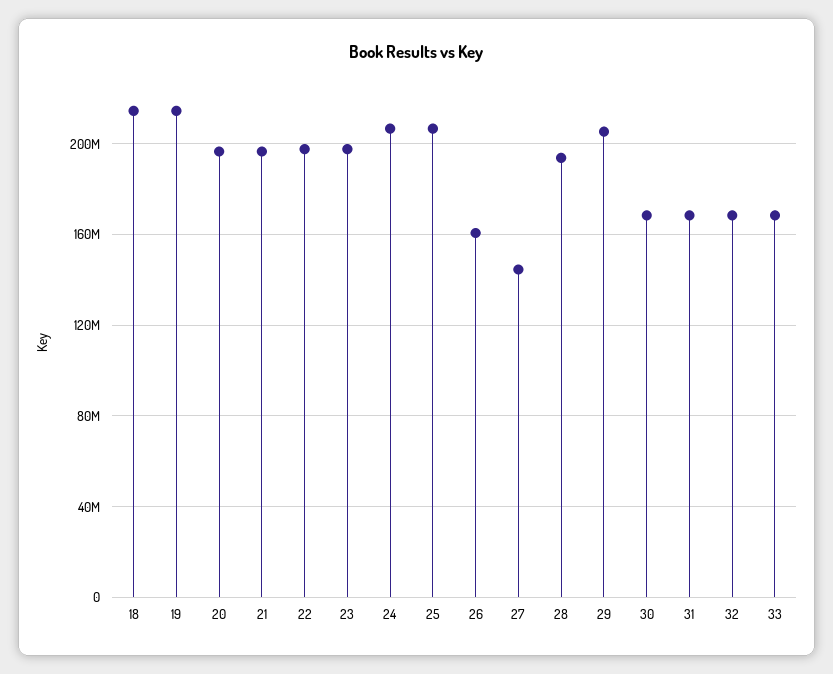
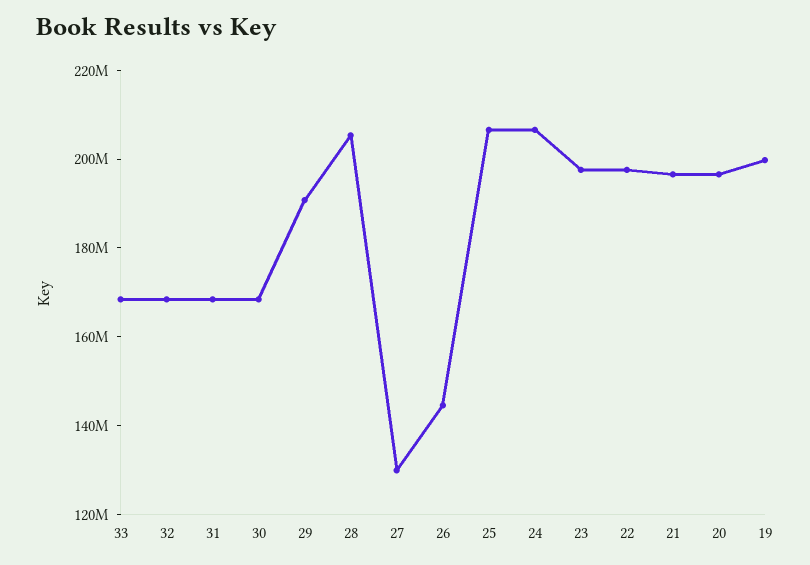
18: 215000000 -> none
19: 215000000 -> 200000000
26: 160000000 -> 145000000
27: 145000000 -> 130000000
28: 195000000 -> 205000000
29: 205000000 -> 190000000

